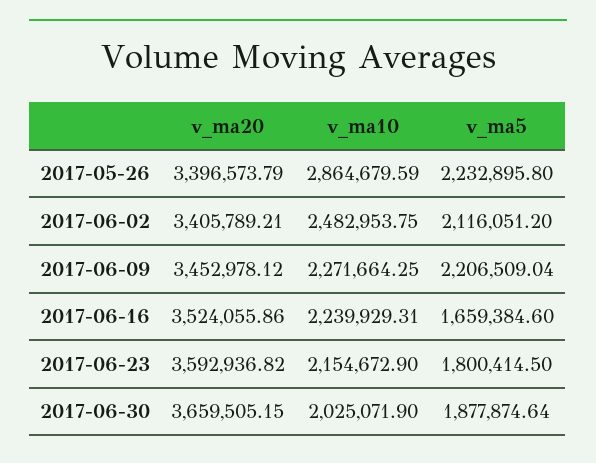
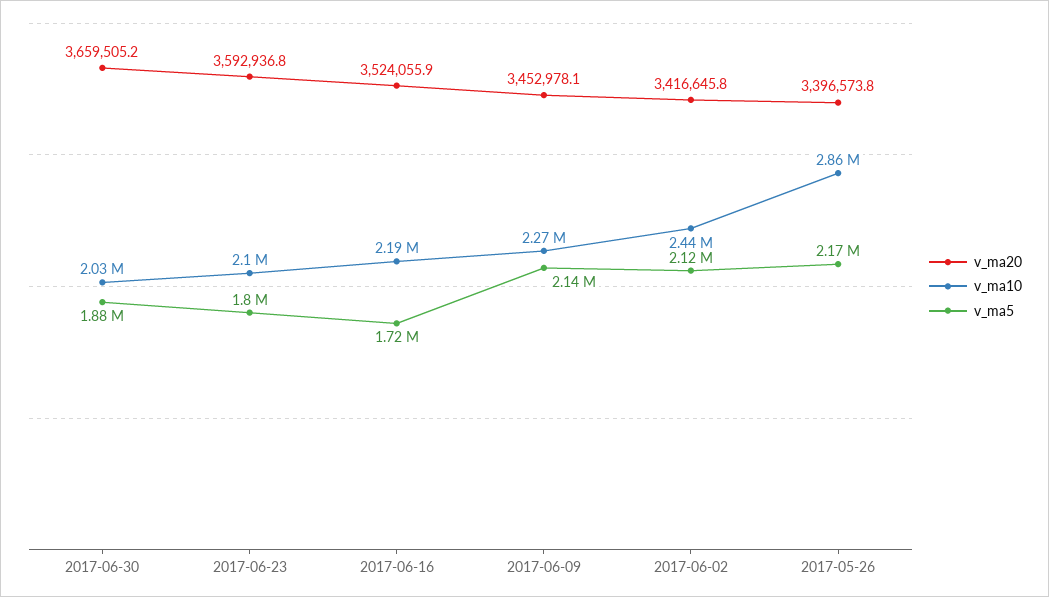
v_ma5, 2017-05-26: 2232895.8 -> 2170000
v_ma20, 2017-06-02: 3405789.21 -> 3416645.8
v_ma10, 2017-06-02: 2482953.75 -> 2440000
v_ma5, 2017-06-09: 2206509.04 -> 2140000
v_ma10, 2017-06-16: 2239929.31 -> 2190000
v_ma5, 2017-06-16: 1659384.6 -> 1720000
v_ma10, 2017-06-23: 2154672.9 -> 2100000

